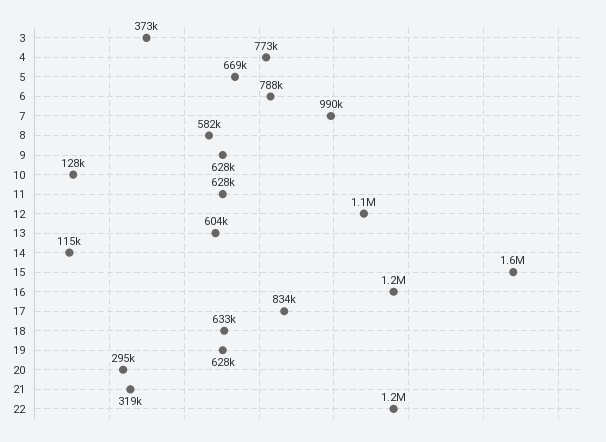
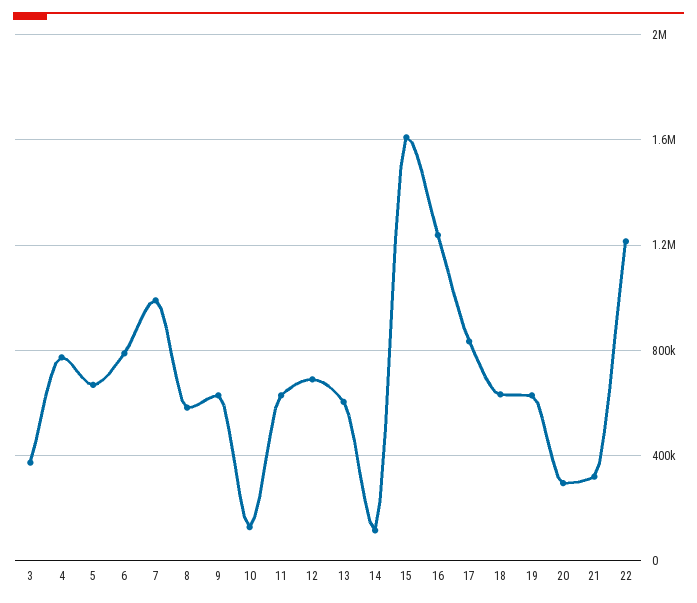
12: 1100000 -> 700000

